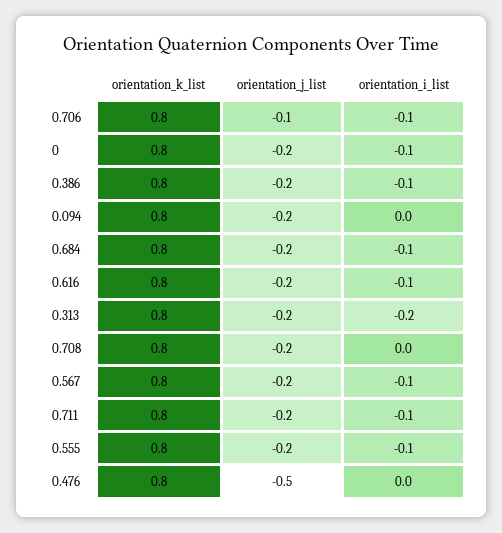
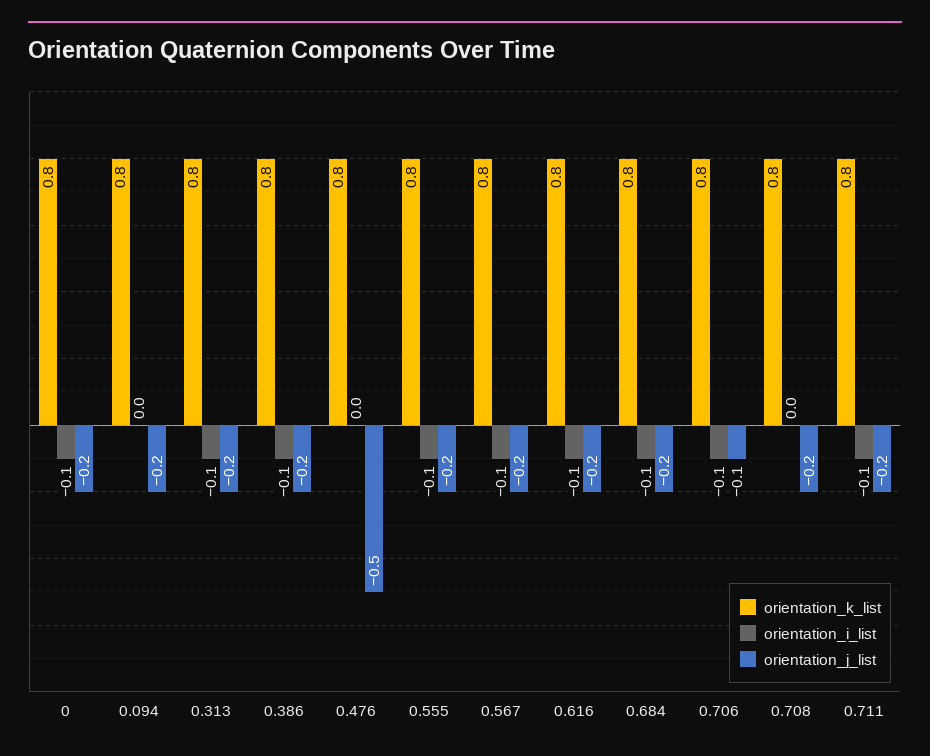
orientation_i_list, 0.313: -0.2 -> -0.1

